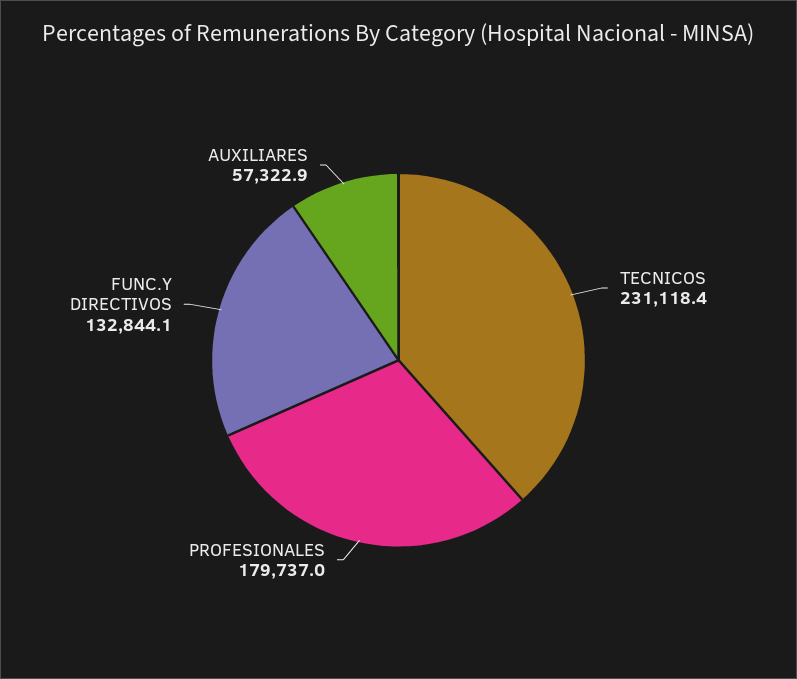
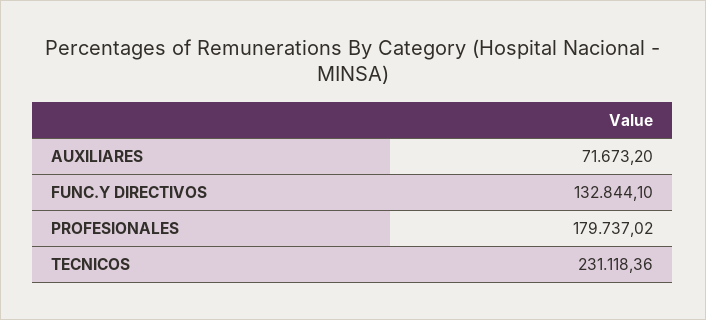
AUXILIARES: 57322.9 -> 71673.2

